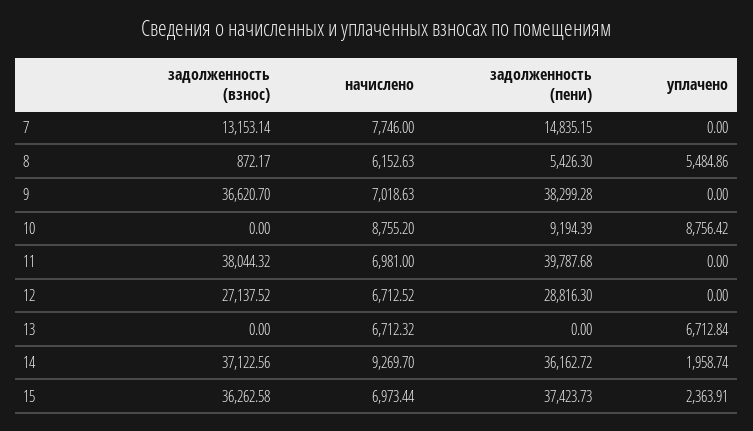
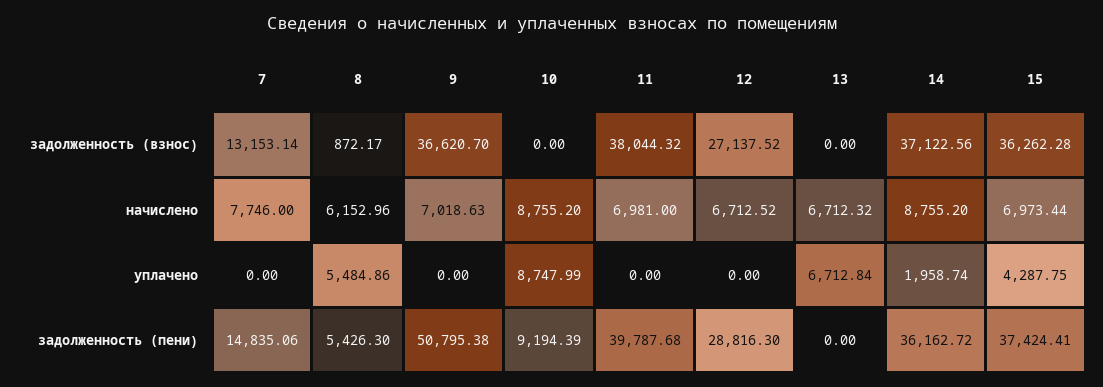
задолженность (пени), 7: 14835.15 -> 14835.06
начислено, 8: 6152.63 -> 6152.96
задолженность (пени), 9: 38299.28 -> 50795.38
уплачено, 10: 8756.42 -> 8747.99
начислено, 14: 9269.7 -> 8755.2
задолженность (взнос), 15: 36262.58 -> 36262.28
задолженность (пени), 15: 37423.73 -> 37424.41
уплачено, 15: 2363.91 -> 4287.75

